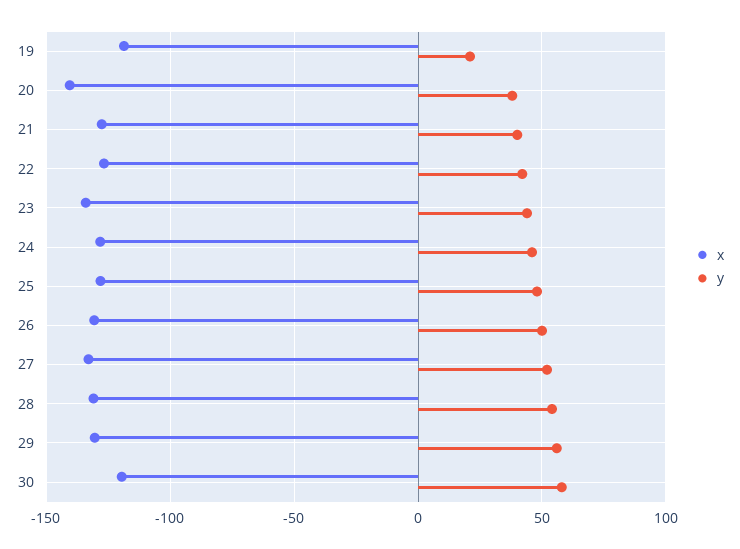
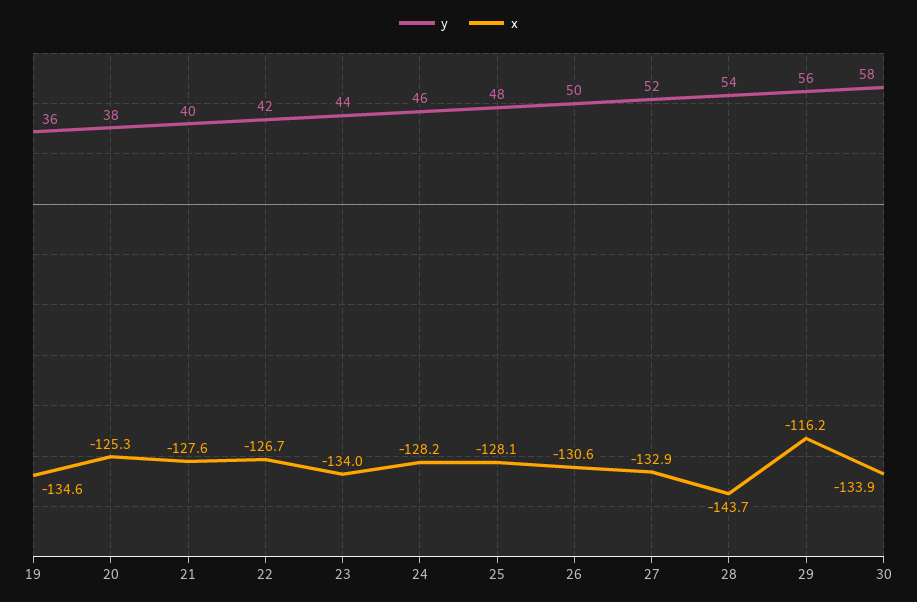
x, 19: -120 -> -134.6
y, 19: 20 -> 36
x, 20: -140 -> -125.3
x, 28: -130 -> -143.7
x, 29: -130 -> -116.2
x, 30: -120 -> -133.9

